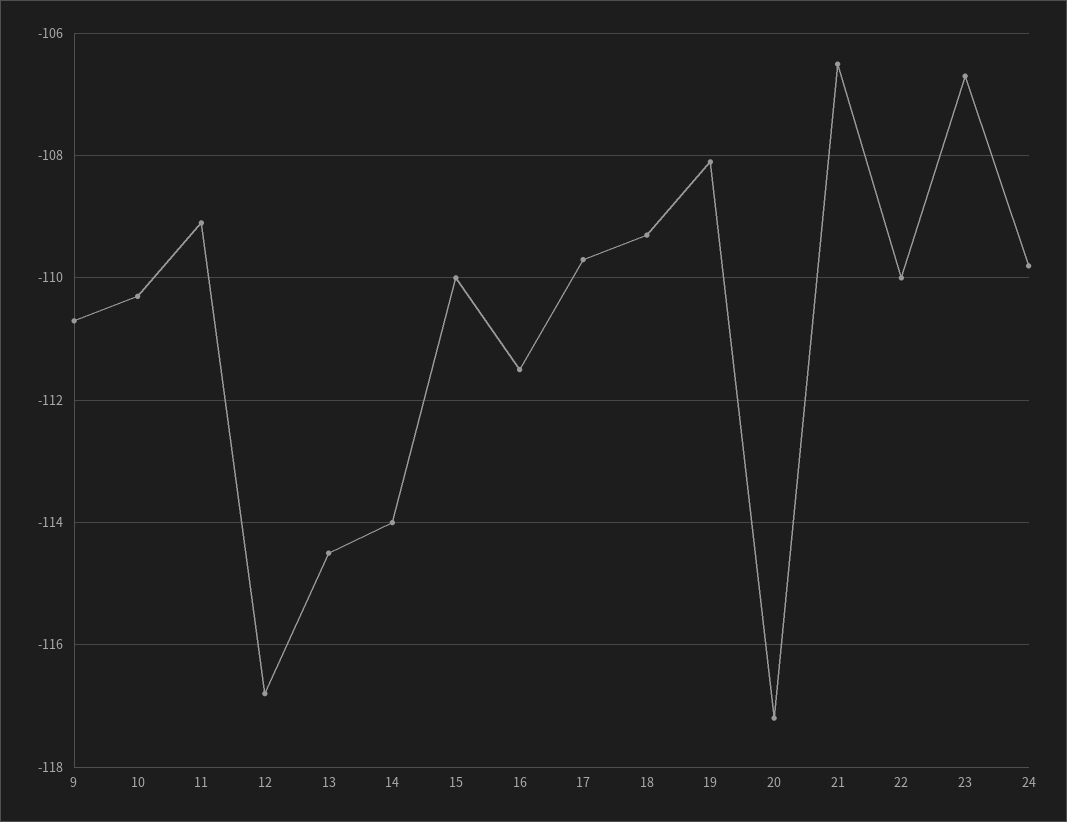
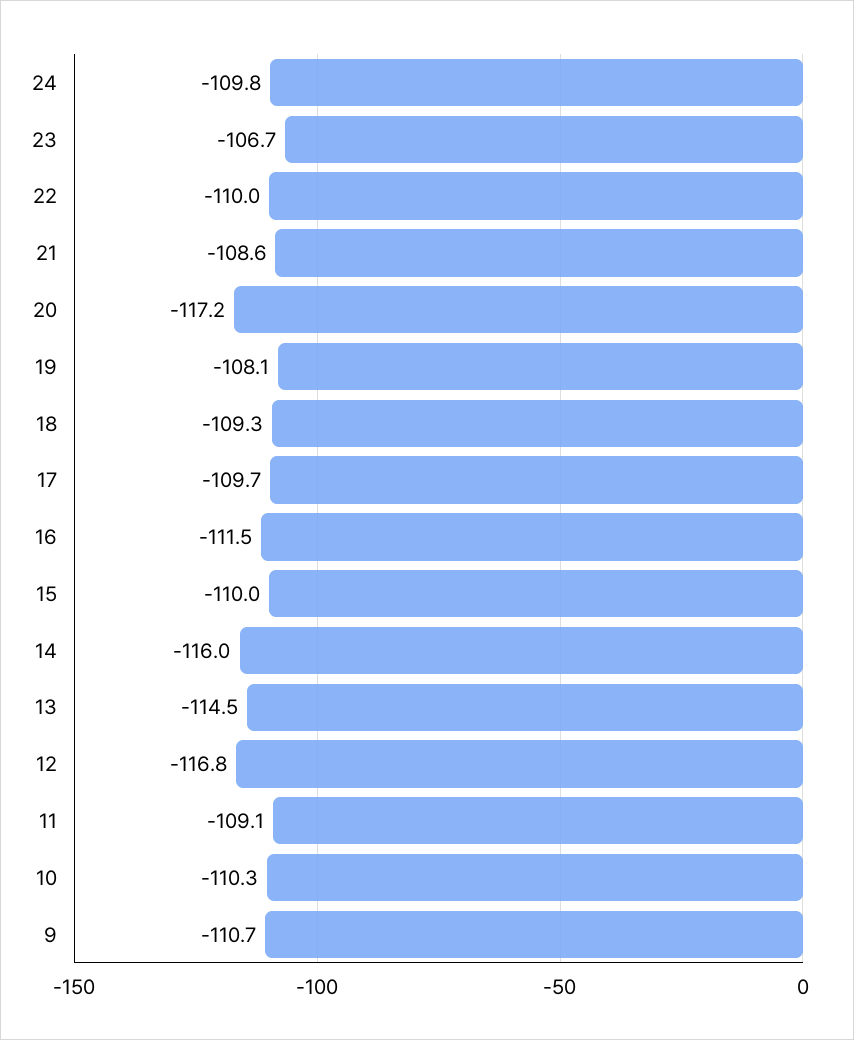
14: -114 -> -116
21: -106.5 -> -108.6

